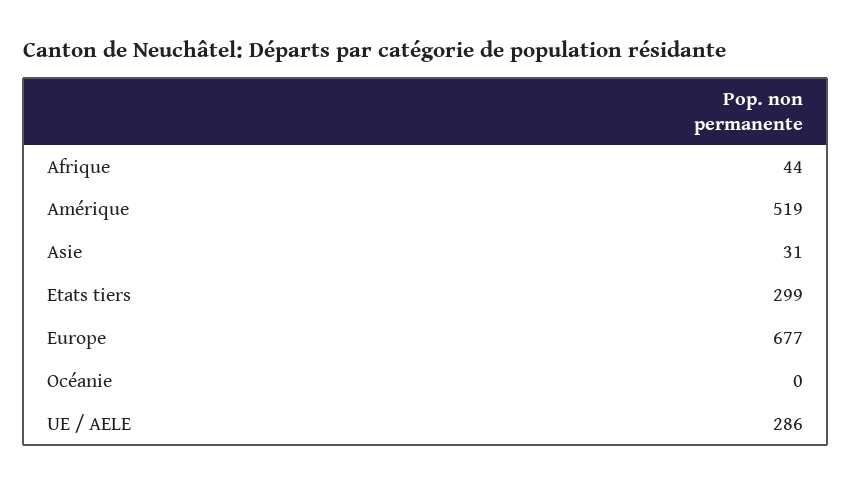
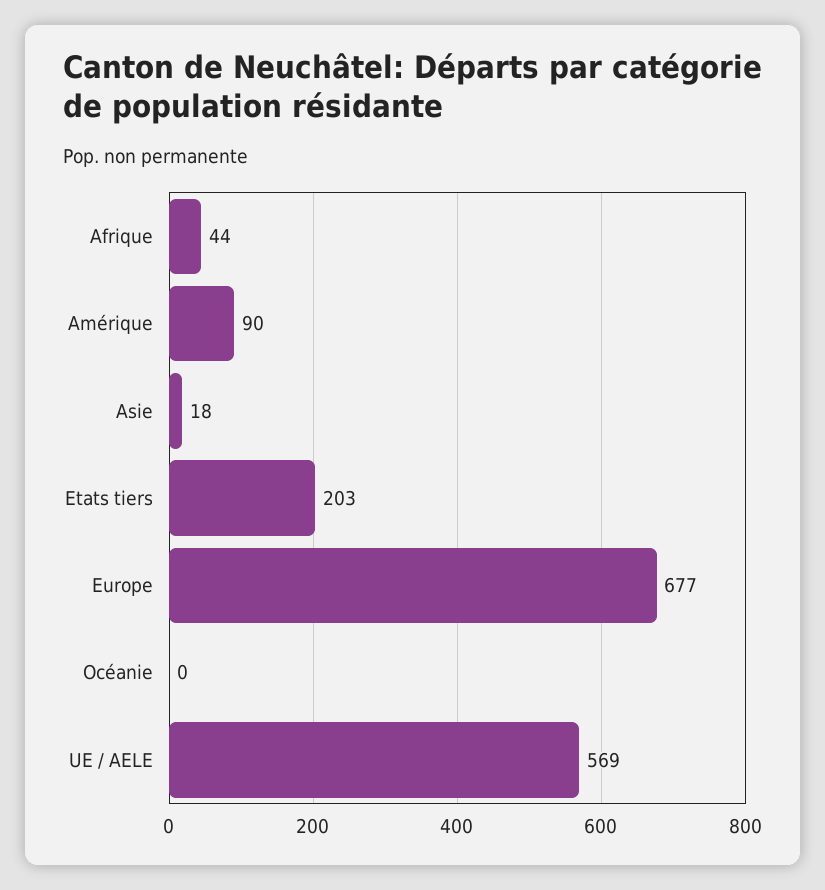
Amérique: 519 -> 90
Asie: 31 -> 18
Etats tiers: 299 -> 203
UE / AELE: 286 -> 569

